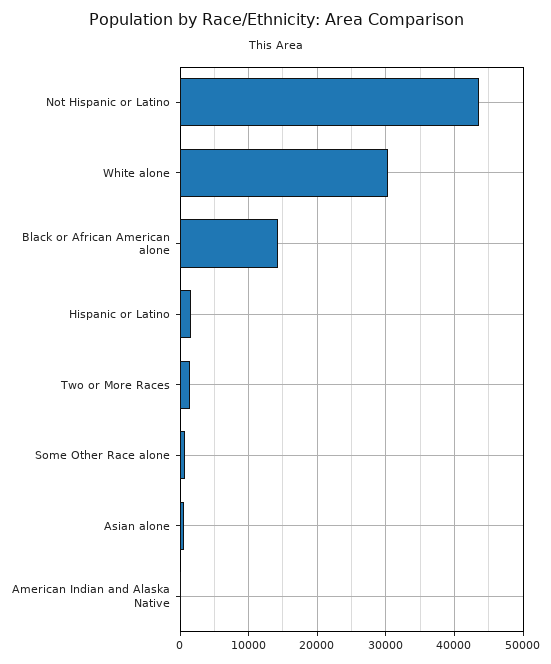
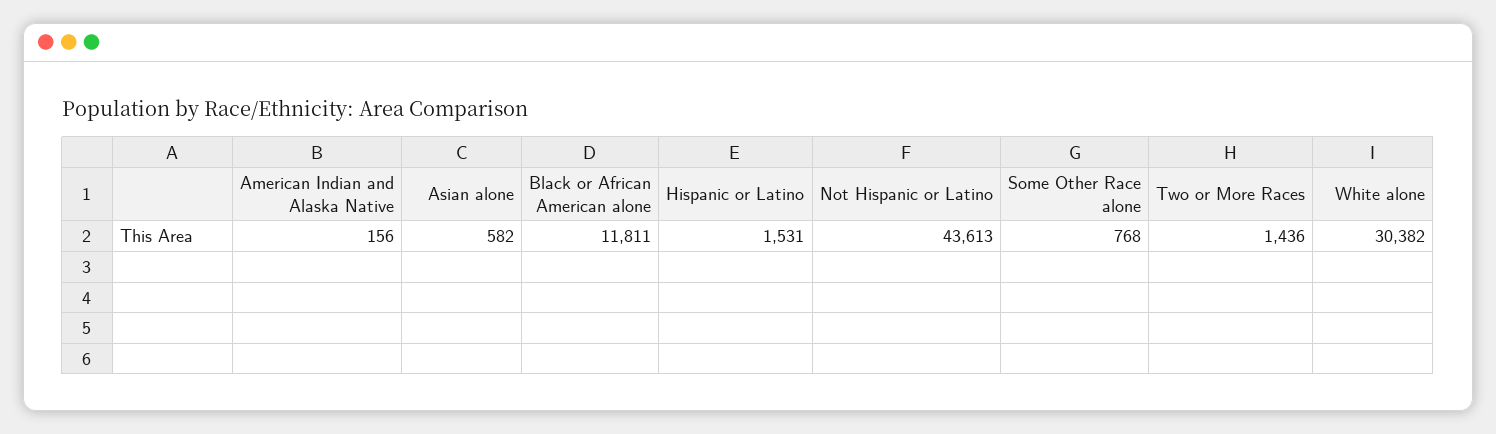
Black or African American alone: 14000 -> 11811

